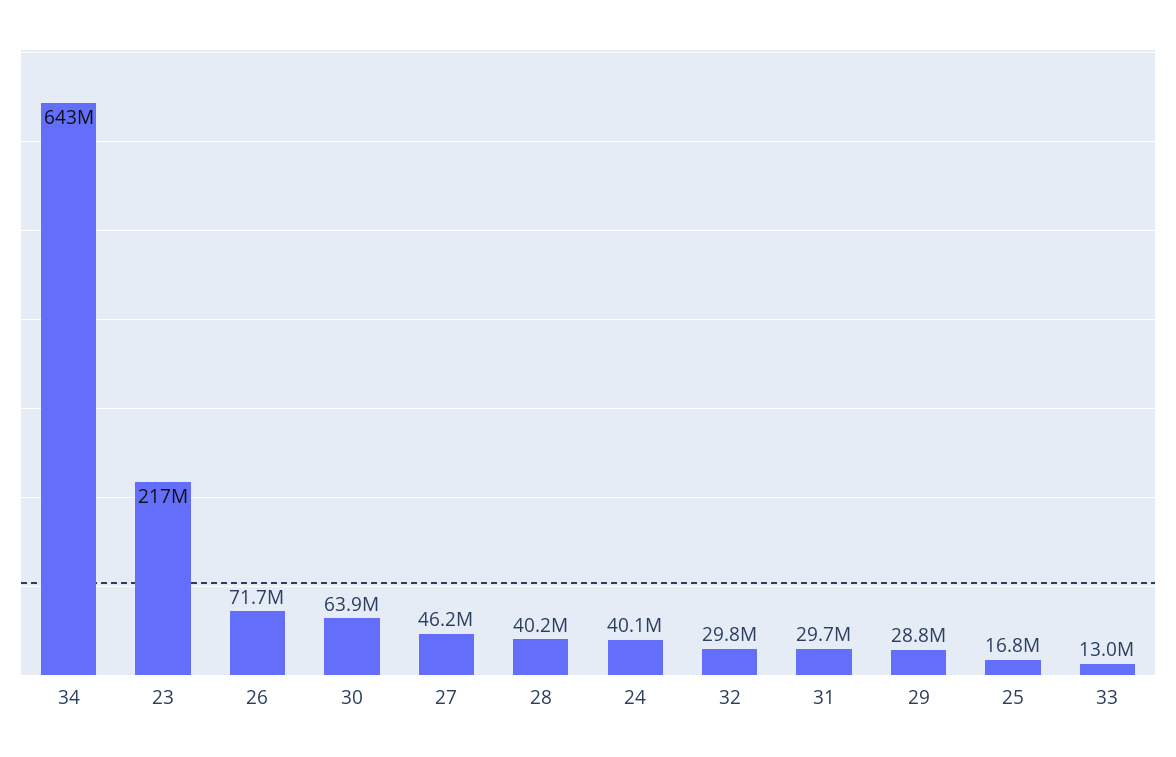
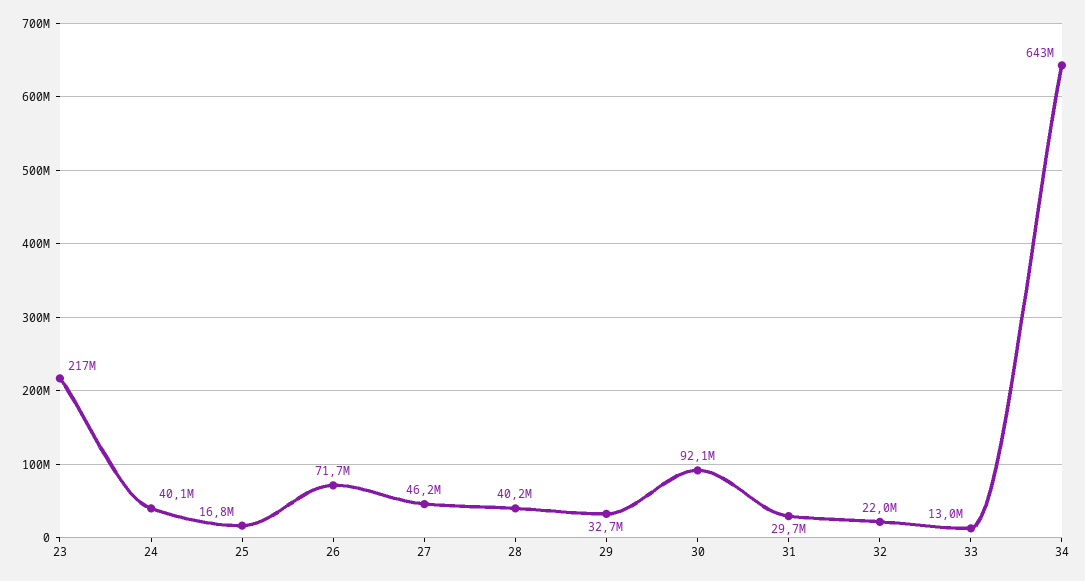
30: 63900000 -> 92100000
32: 29800000 -> 22000000
29: 28800000 -> 32700000

